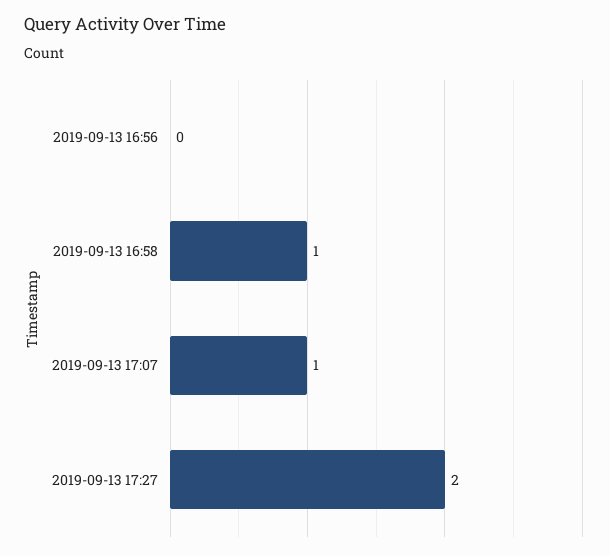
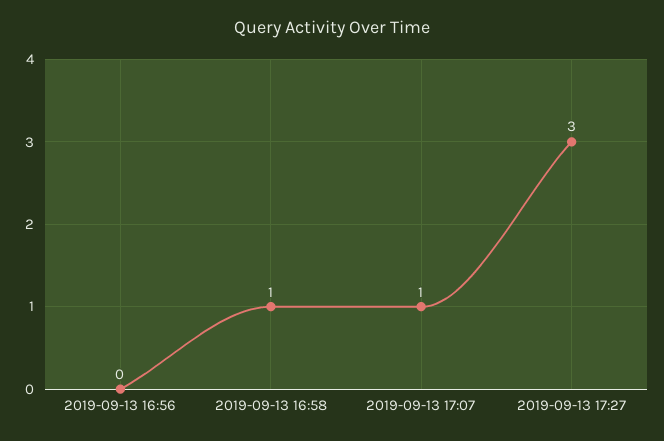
2019-09-13 17:27: 2 -> 3

